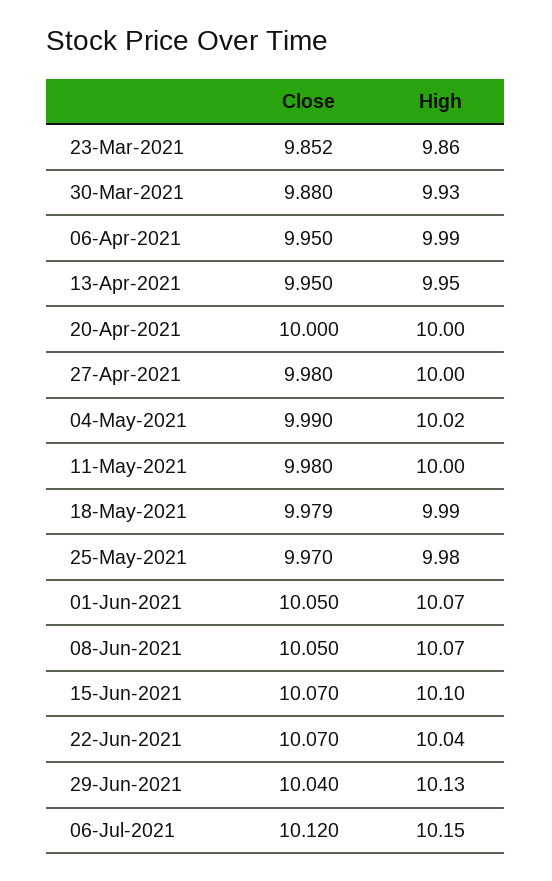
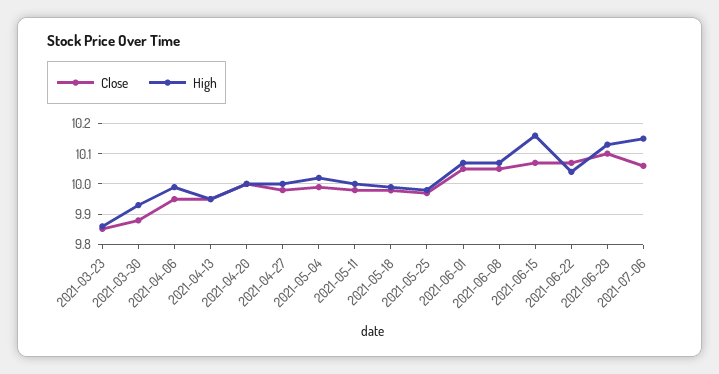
High, 15-Jun-2021: 10.1 -> 10.16
Close, 29-Jun-2021: 10.04 -> 10.1
Close, 06-Jul-2021: 10.12 -> 10.06

